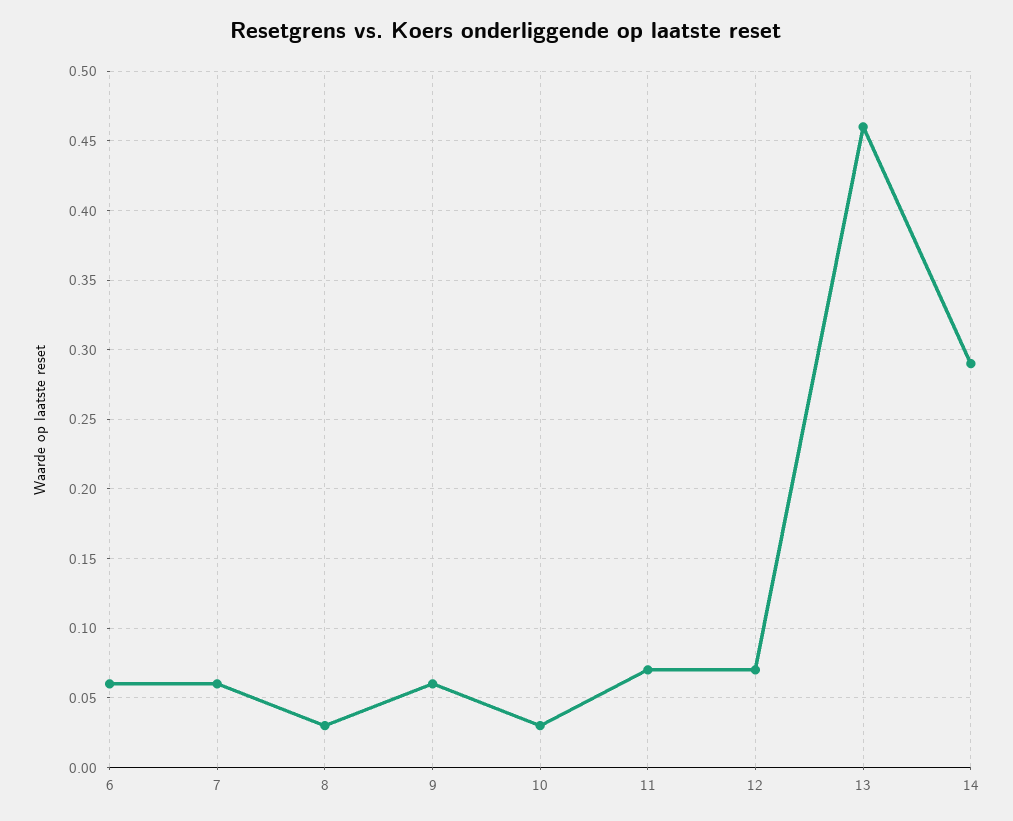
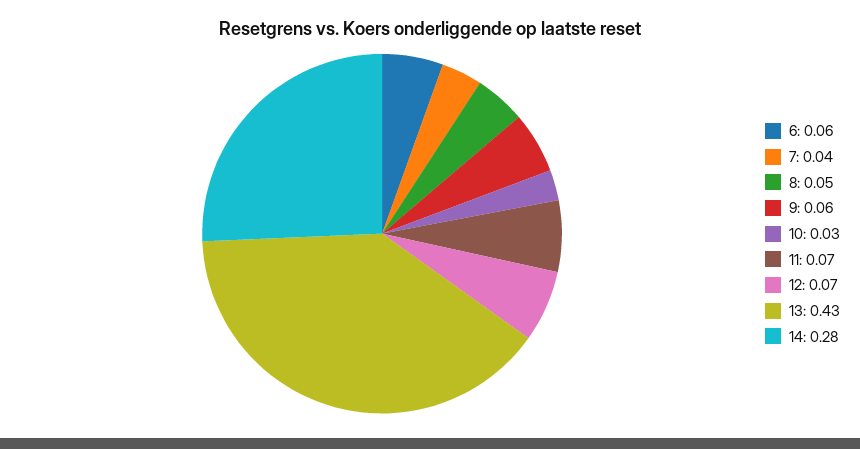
7: 0.06 -> 0.04
8: 0.03 -> 0.05
13: 0.46 -> 0.43
14: 0.29 -> 0.28

